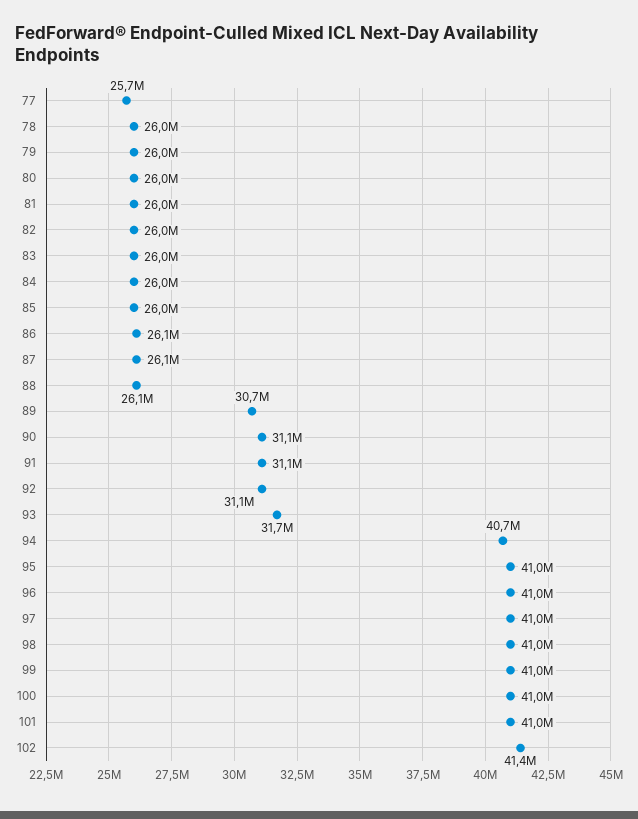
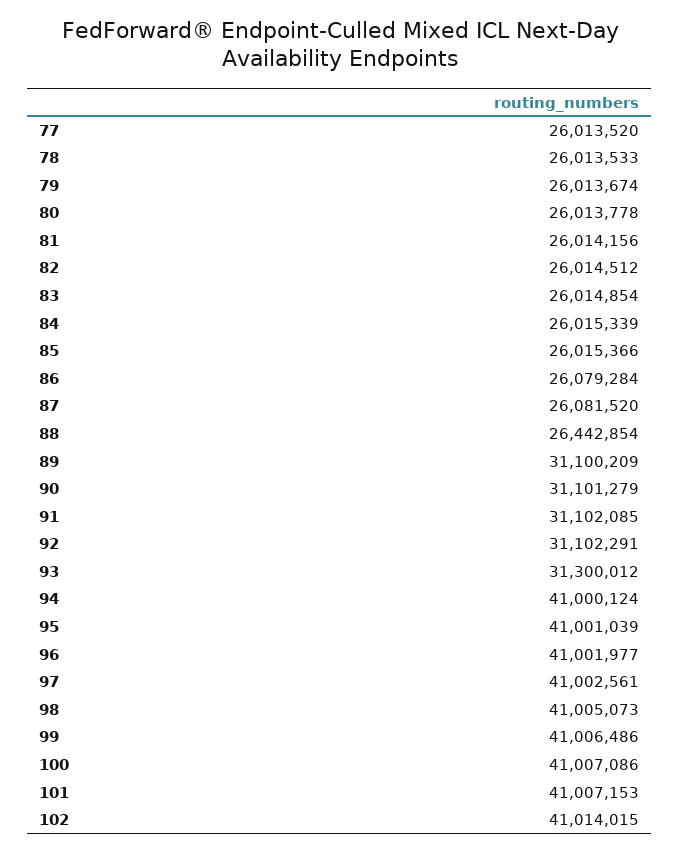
77: 25700000 -> 26013520
88: 26100000 -> 26442854
89: 30700000 -> 31100209
93: 31700000 -> 31300012
94: 40700000 -> 41000124
102: 41400000 -> 41014015

